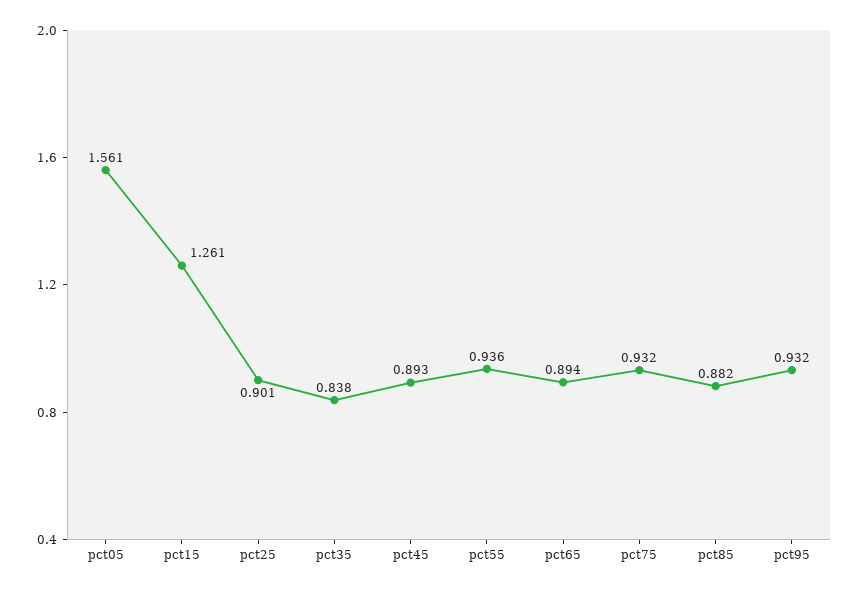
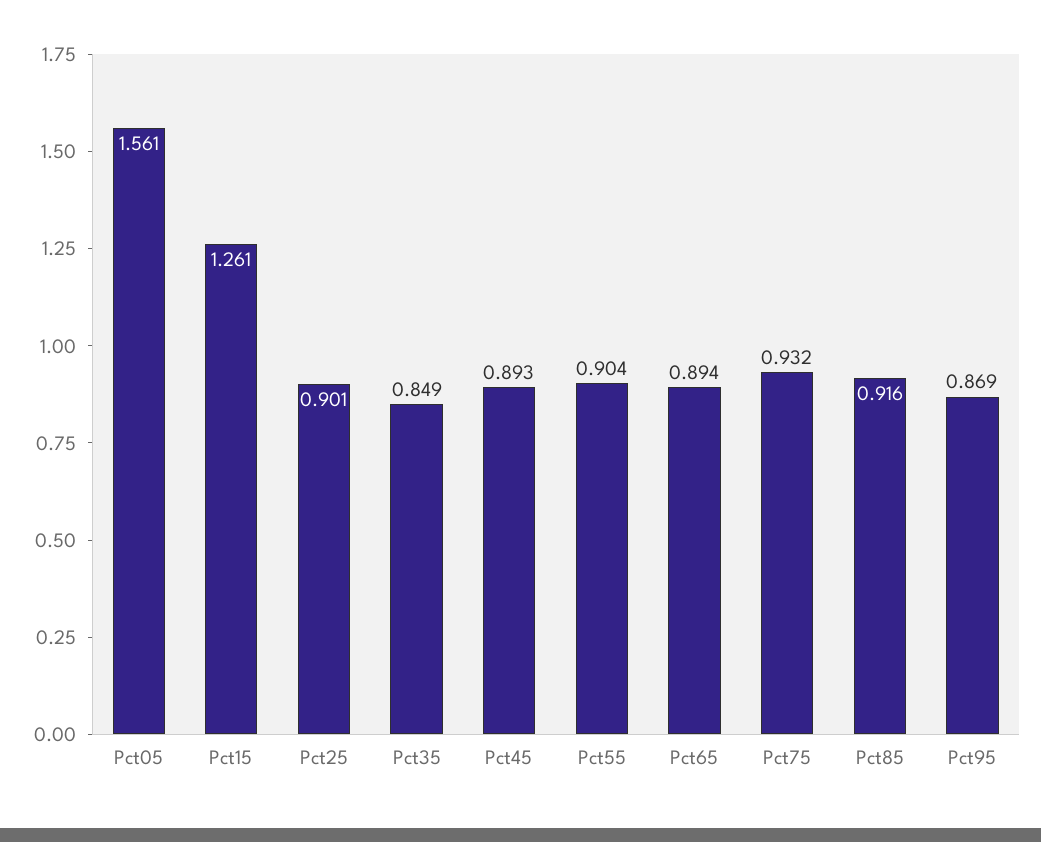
pct35: 0.838 -> 0.849
pct55: 0.936 -> 0.904
pct85: 0.882 -> 0.916
pct95: 0.932 -> 0.869

